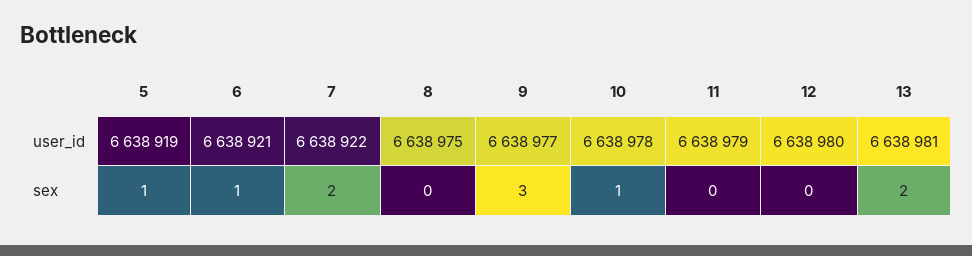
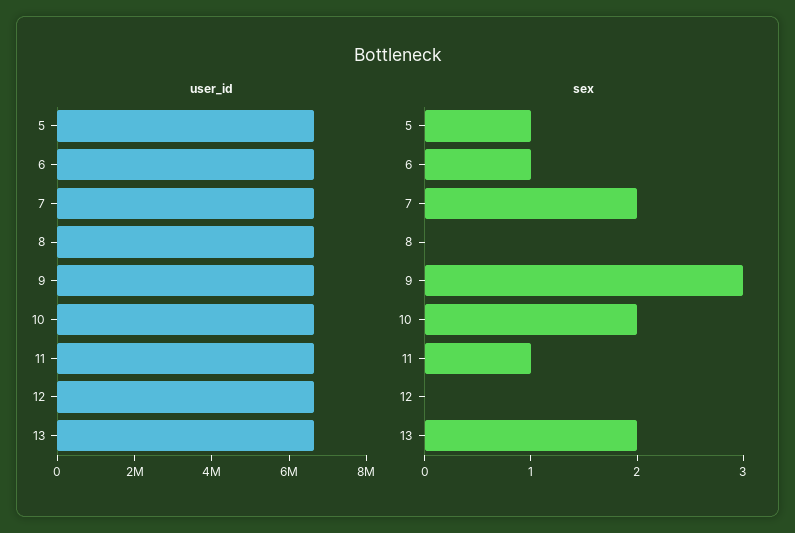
sex, 10: 1 -> 2
sex, 11: 0 -> 1

